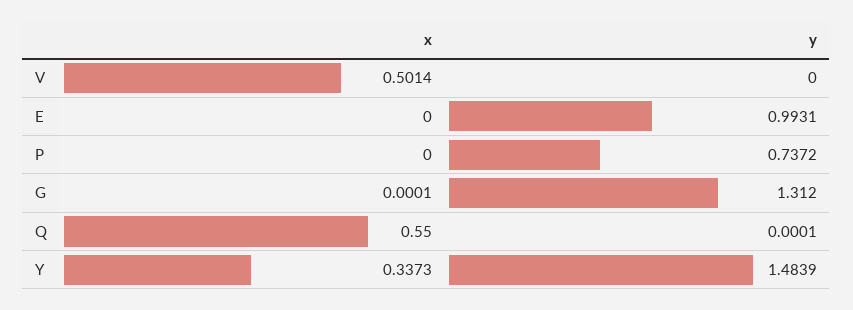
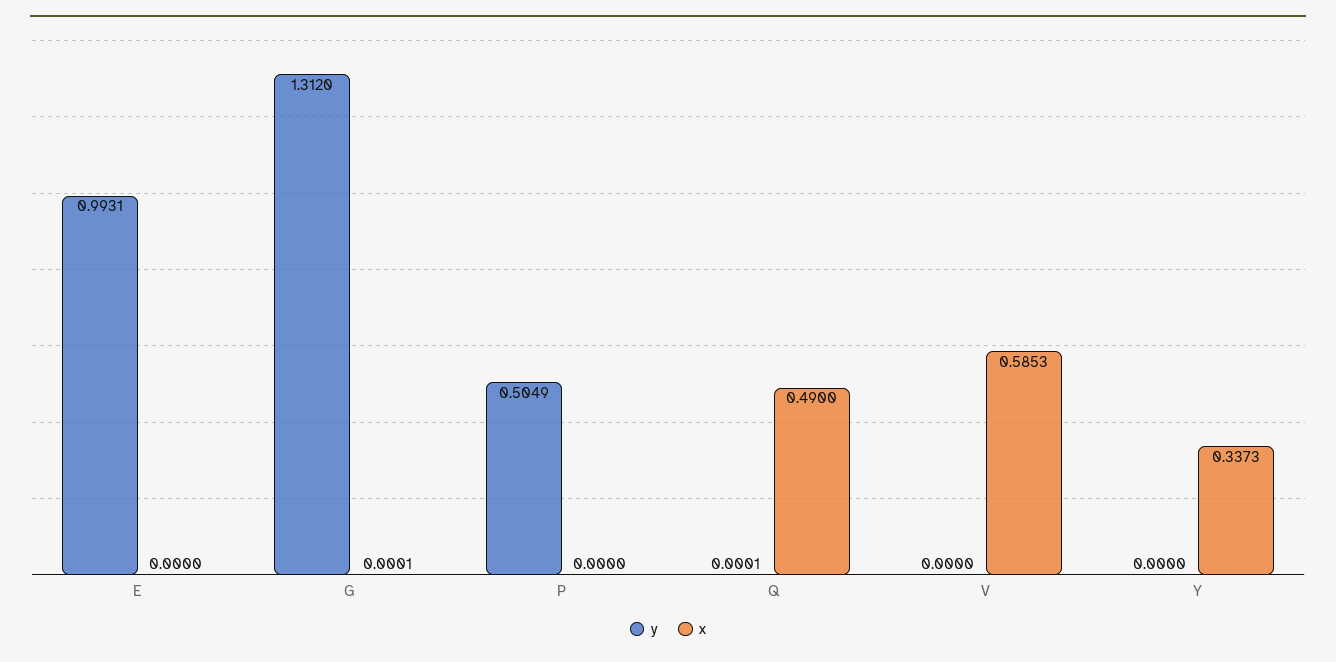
x, V: 0.5014 -> 0.5853
y, P: 0.7372 -> 0.5049
x, Q: 0.55 -> 0.49
y, Y: 1.4839 -> 0

